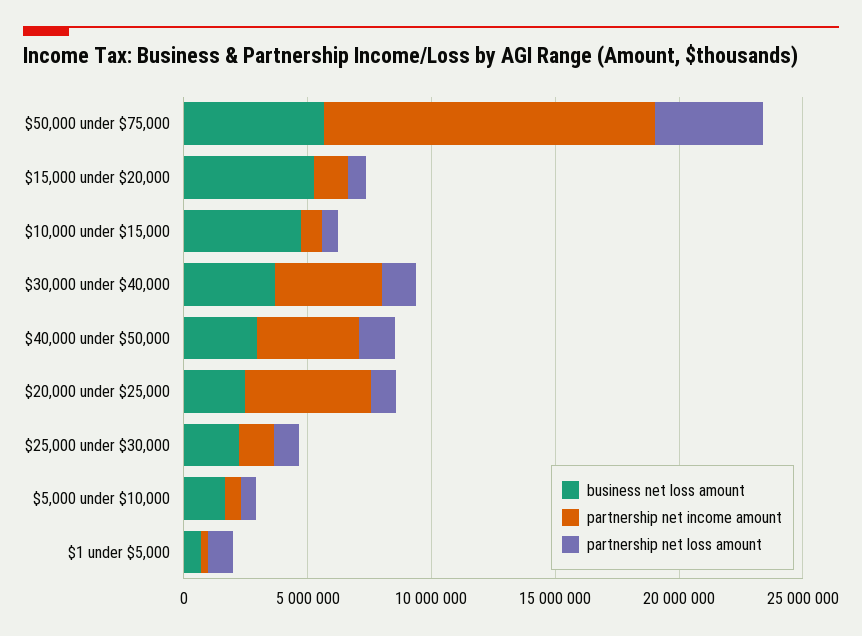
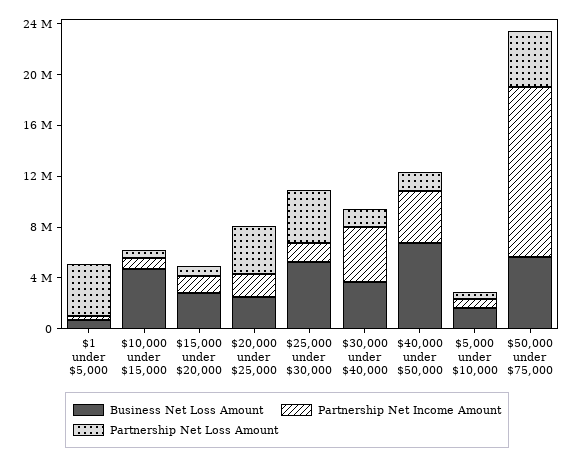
business net loss amount, $15,000 under $20,000: 5000000 -> 3000000
business net loss amount, $40,000 under $50,000: 3000000 -> 7000000
partnership net income amount, $20,000 under $25,000: 5000000 -> 2000000
partnership net loss amount, $20,000 under $25,000: 1000000 -> 4000000
business net loss amount, $25,000 under $30,000: 2000000 -> 5000000
partnership net loss amount, $25,000 under $30,000: 1000000 -> 4000000
partnership net loss amount, $1 under $5,000: 1000000 -> 4000000

